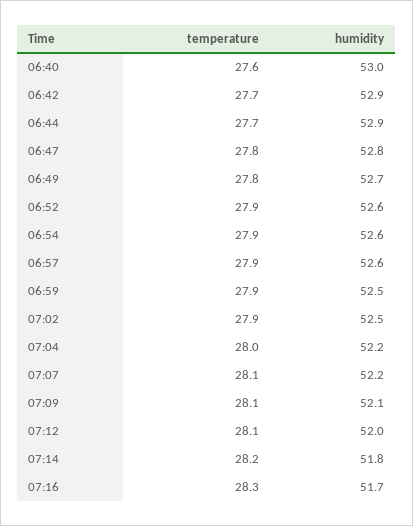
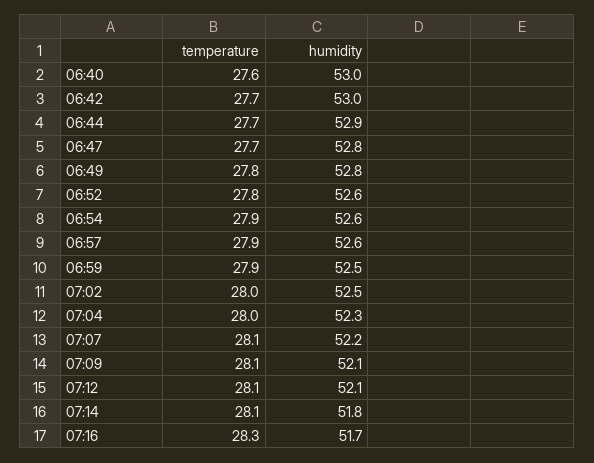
humidity, 06:42: 52.9 -> 53
temperature, 06:47: 27.8 -> 27.7
humidity, 06:49: 52.7 -> 52.8
temperature, 06:52: 27.9 -> 27.8
temperature, 07:02: 27.9 -> 28
humidity, 07:04: 52.2 -> 52.3
humidity, 07:12: 52 -> 52.1
temperature, 07:14: 28.2 -> 28.1

